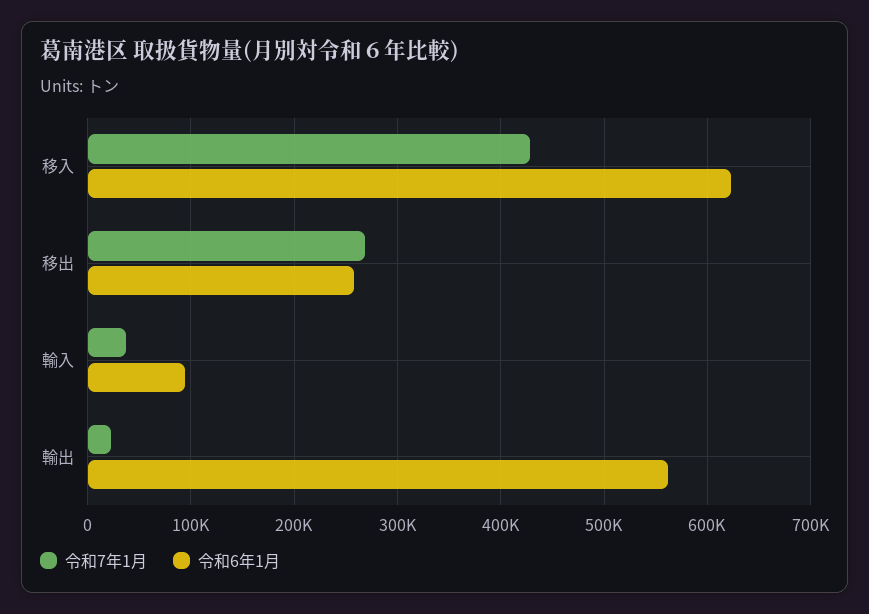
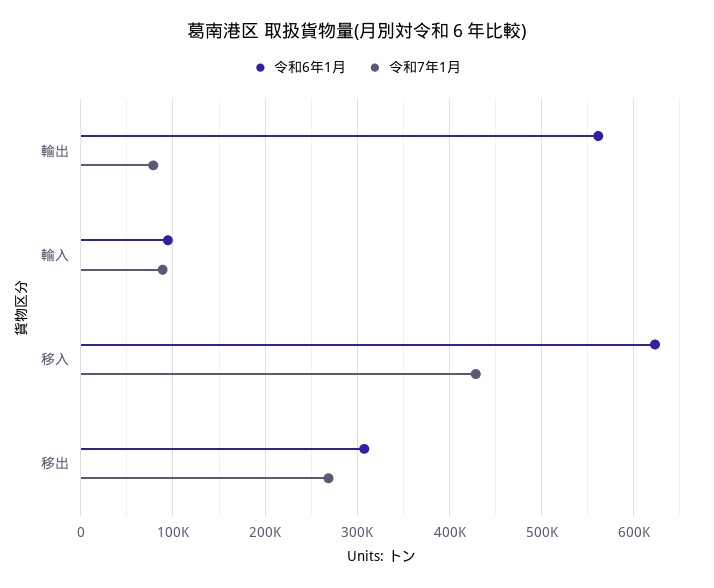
令和6年1月, 移出: 260000 -> 310000
令和7年1月, 輸入: 40000 -> 90000
令和7年1月, 輸出: 20000 -> 80000

